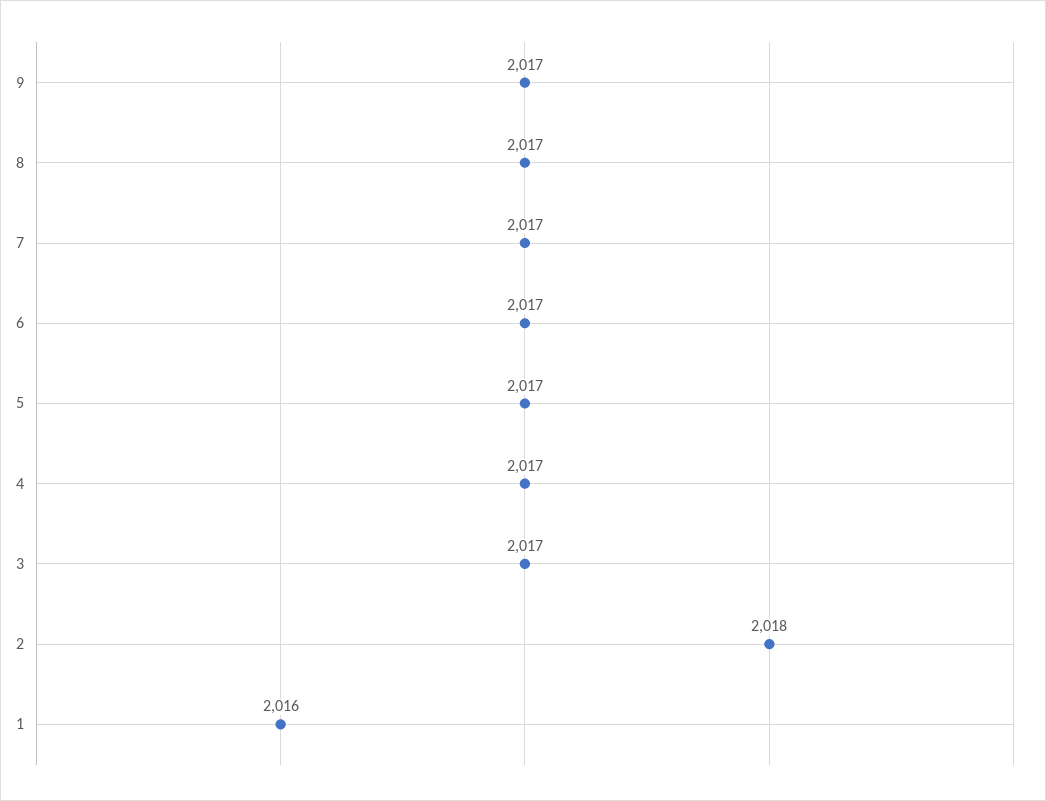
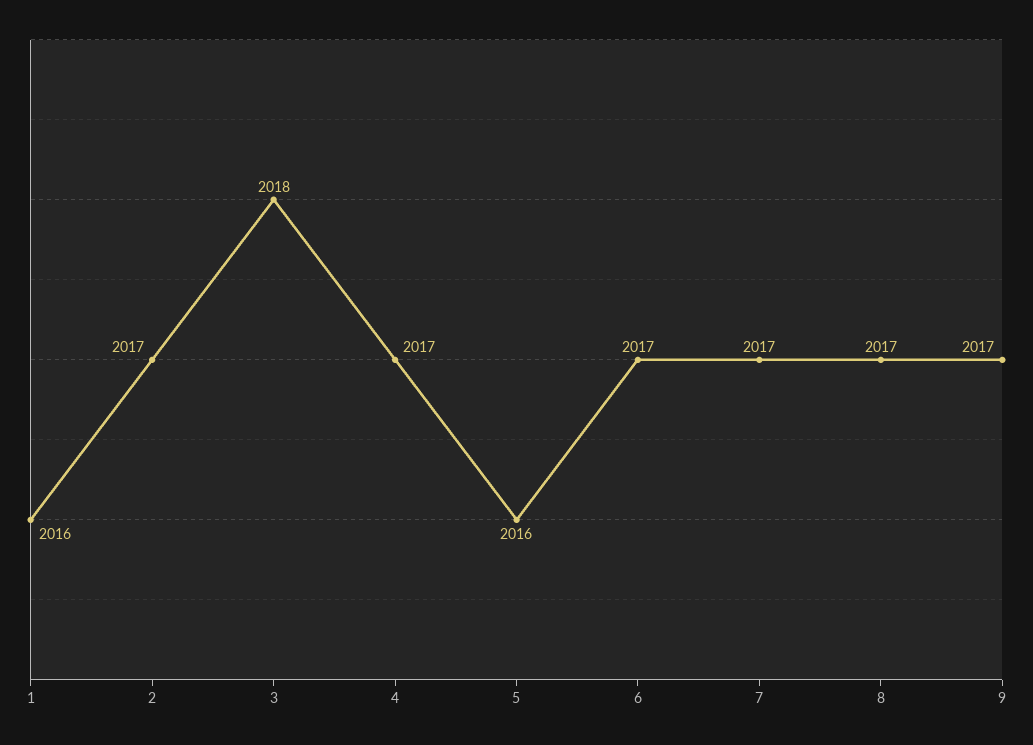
5: 2017 -> 2016
3: 2017 -> 2018
2: 2018 -> 2017

